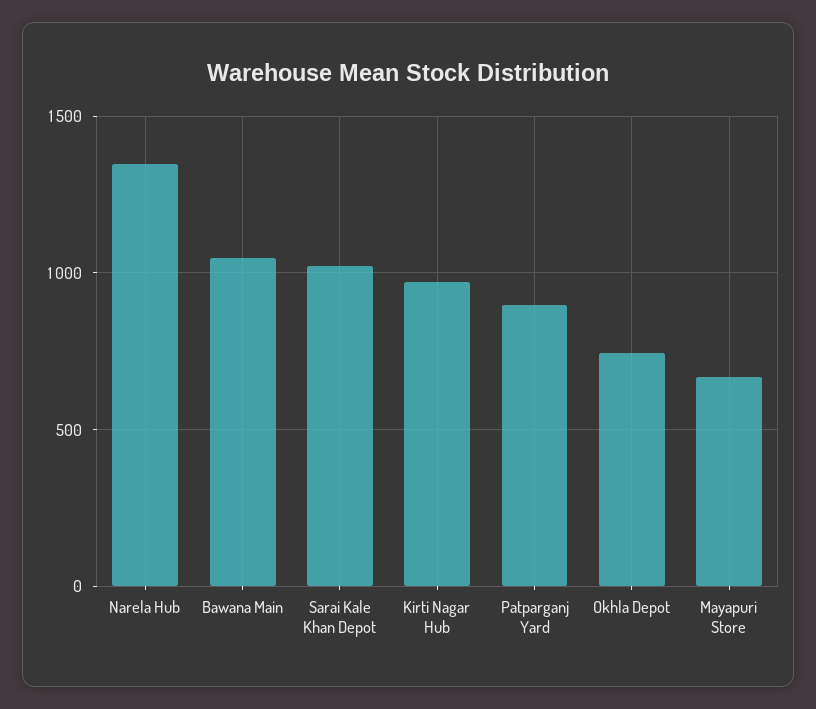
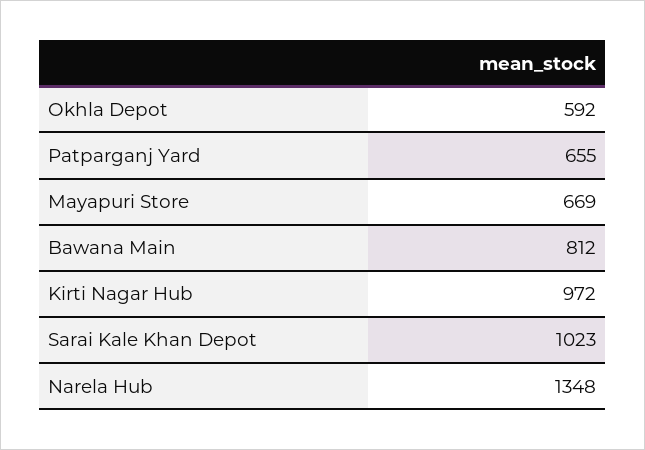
Bawana Main: 1050 -> 812
Patparganj Yard: 900 -> 655
Okhla Depot: 750 -> 592

